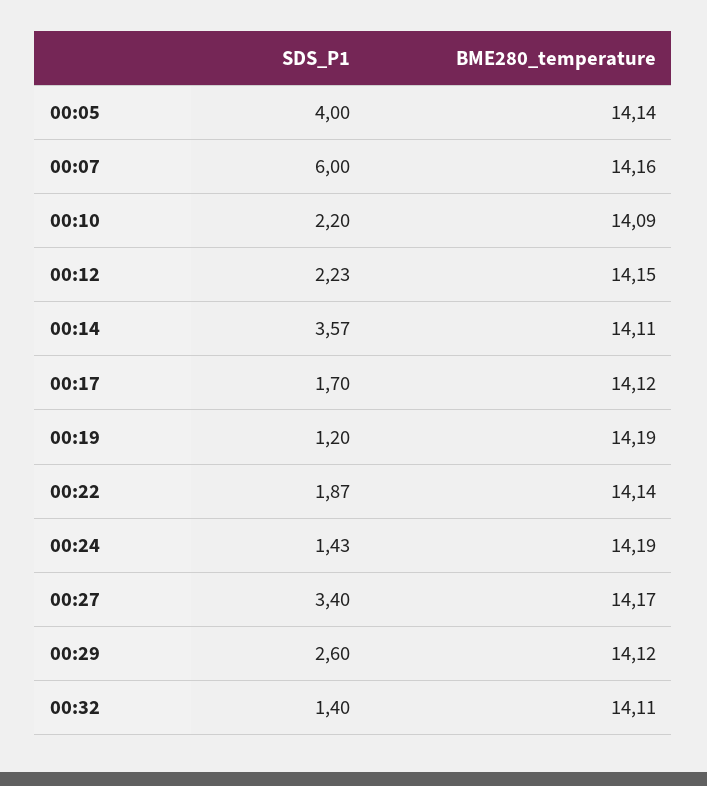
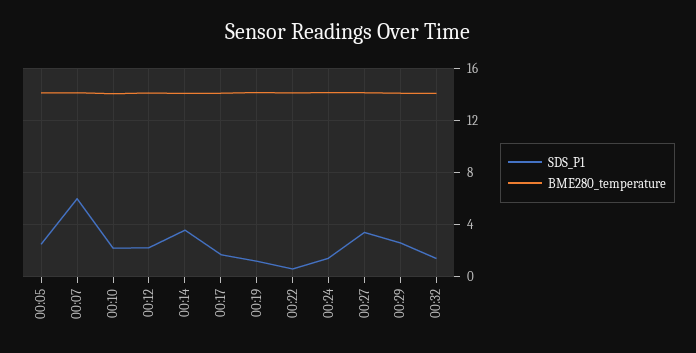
SDS_P1, 00:05: 4 -> 2.5
SDS_P1, 00:22: 1.87 -> 0.5

